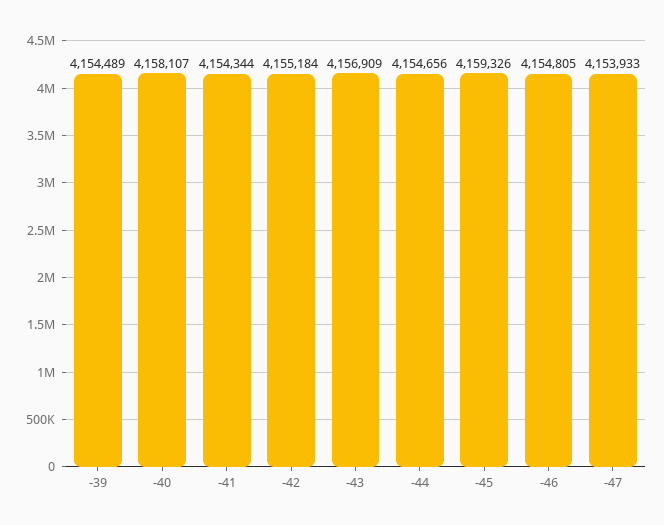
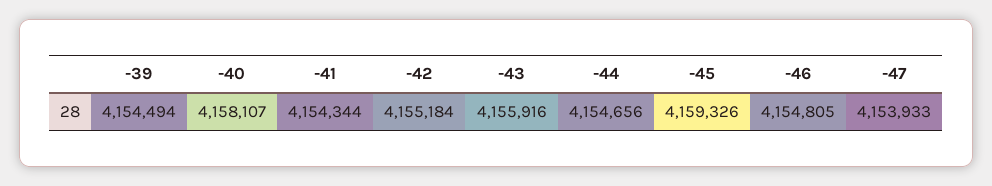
-39: 4154489 -> 4154494
-43: 4156909 -> 4155916

